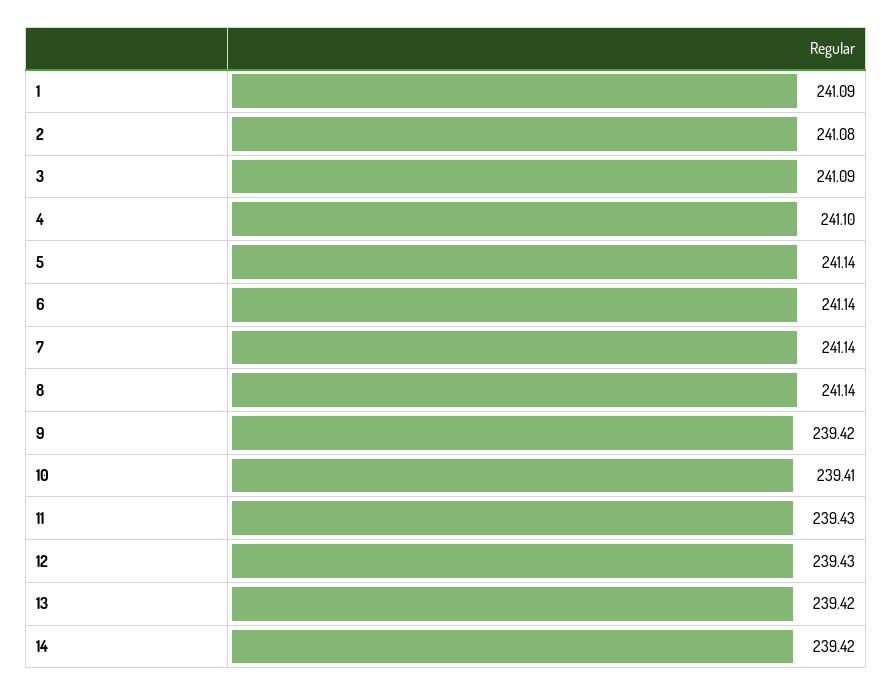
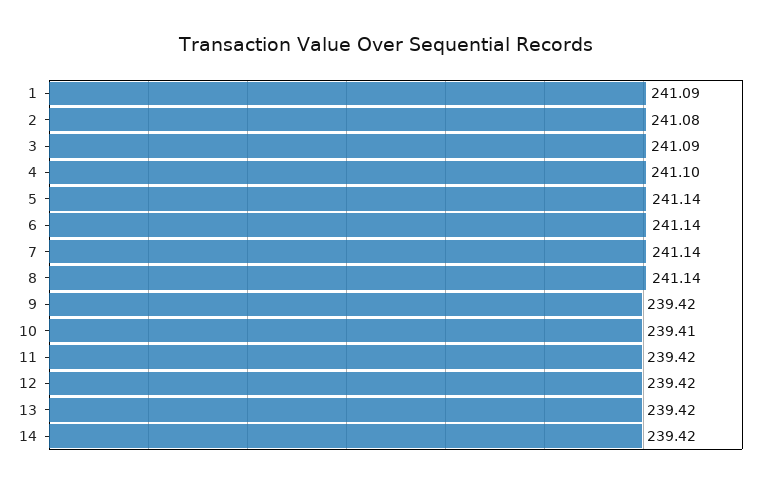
11: 239.43 -> 239.42
12: 239.43 -> 239.42

